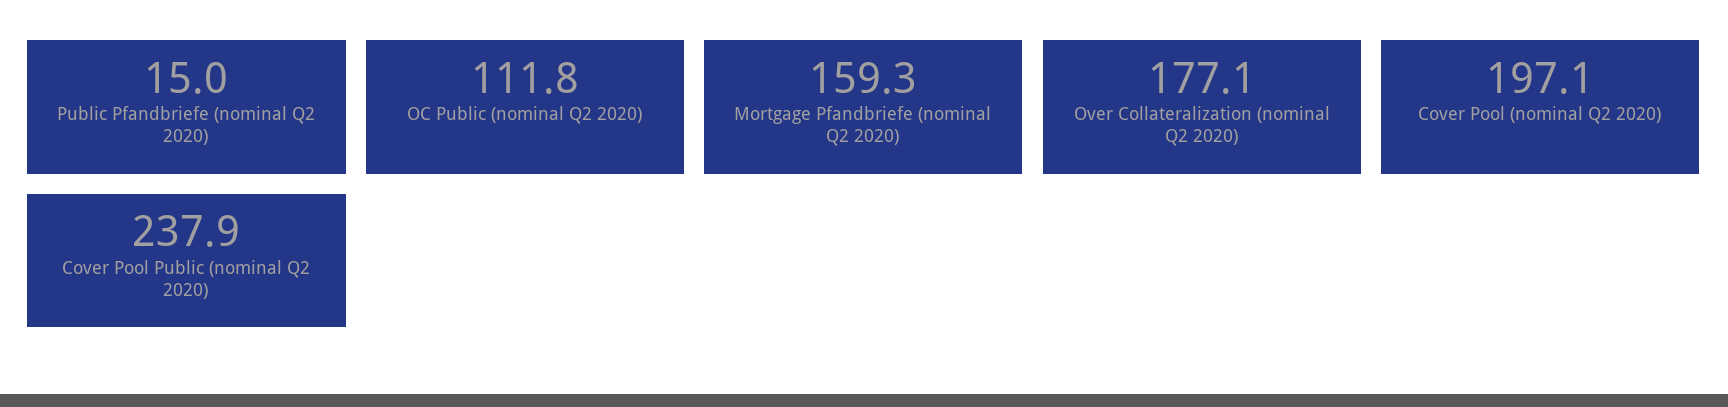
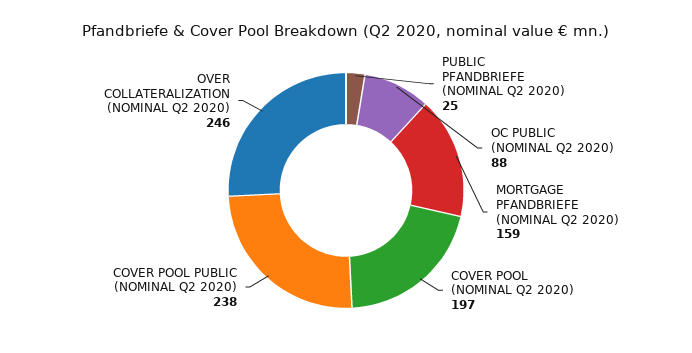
Public Pfandbriefe (nominal Q2 2020): 15 -> 25
OC Public (nominal Q2 2020): 111.8 -> 88
Over Collateralization (nominal Q2 2020): 177.1 -> 246

